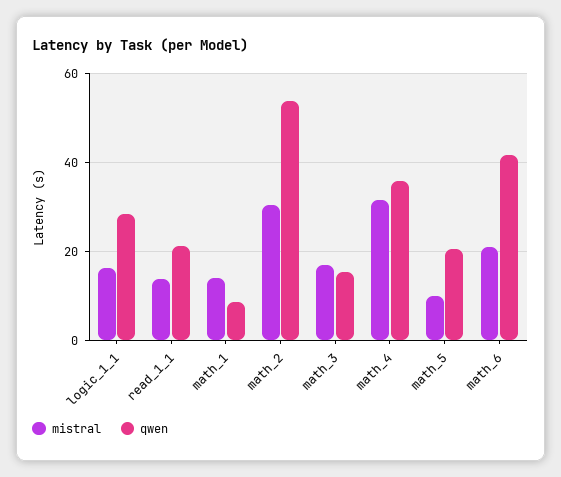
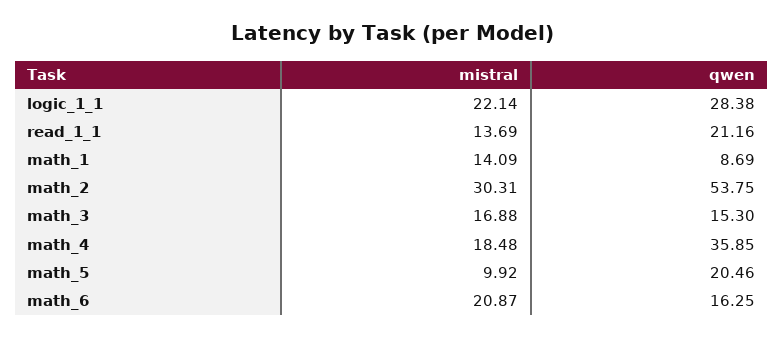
mistral, logic_1_1: 16 -> 22.14
mistral, math_4: 32 -> 18.48
qwen, math_6: 42 -> 16.25

